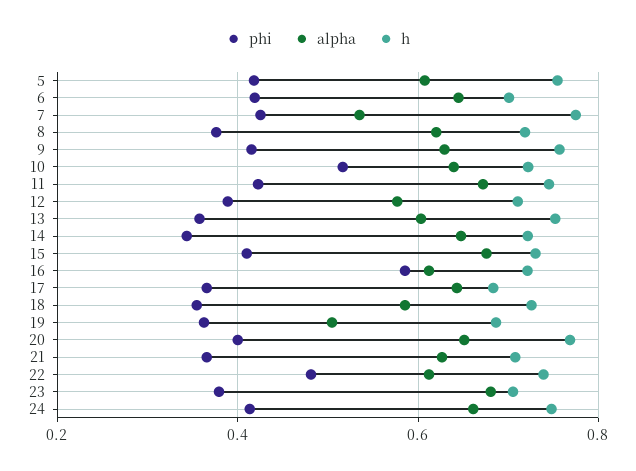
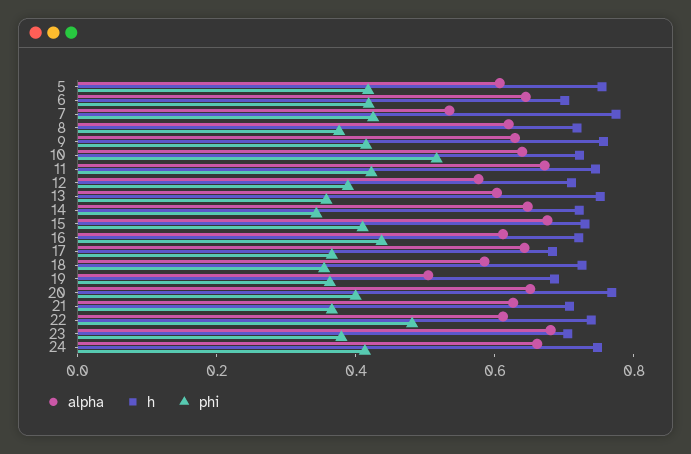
phi, 16: 0.58 -> 0.45

